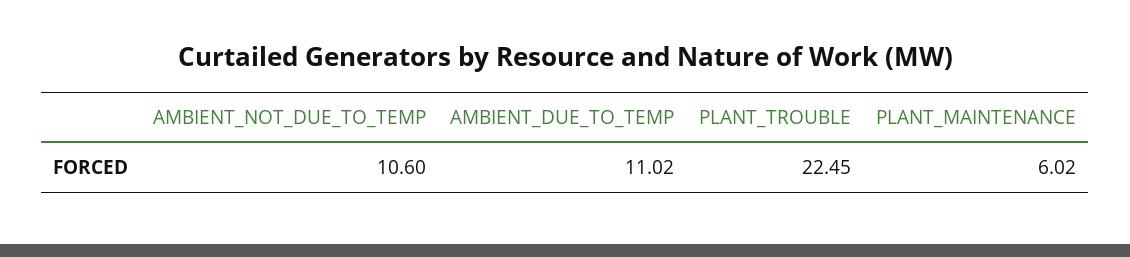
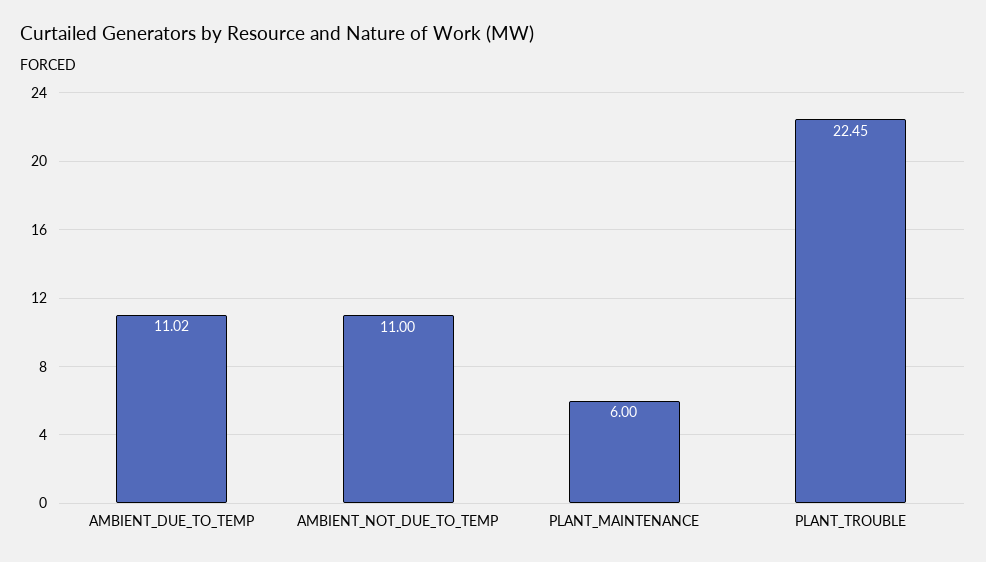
AMBIENT_NOT_DUE_TO_TEMP: 10.6 -> 11
PLANT_MAINTENANCE: 6.02 -> 6

